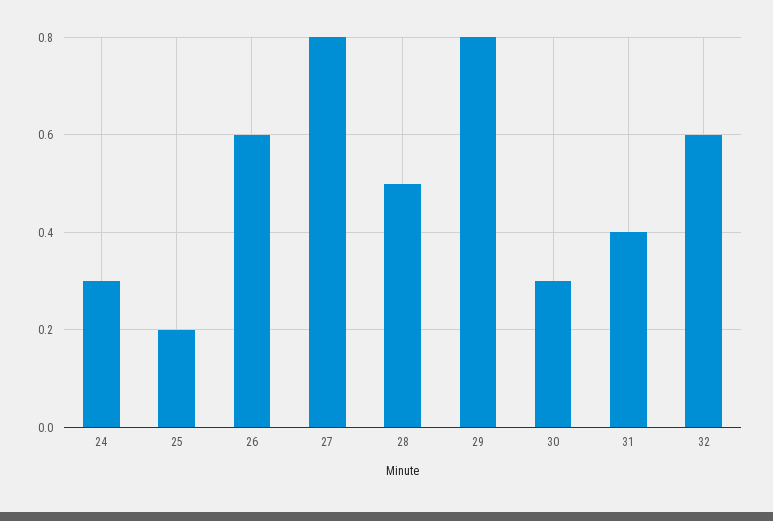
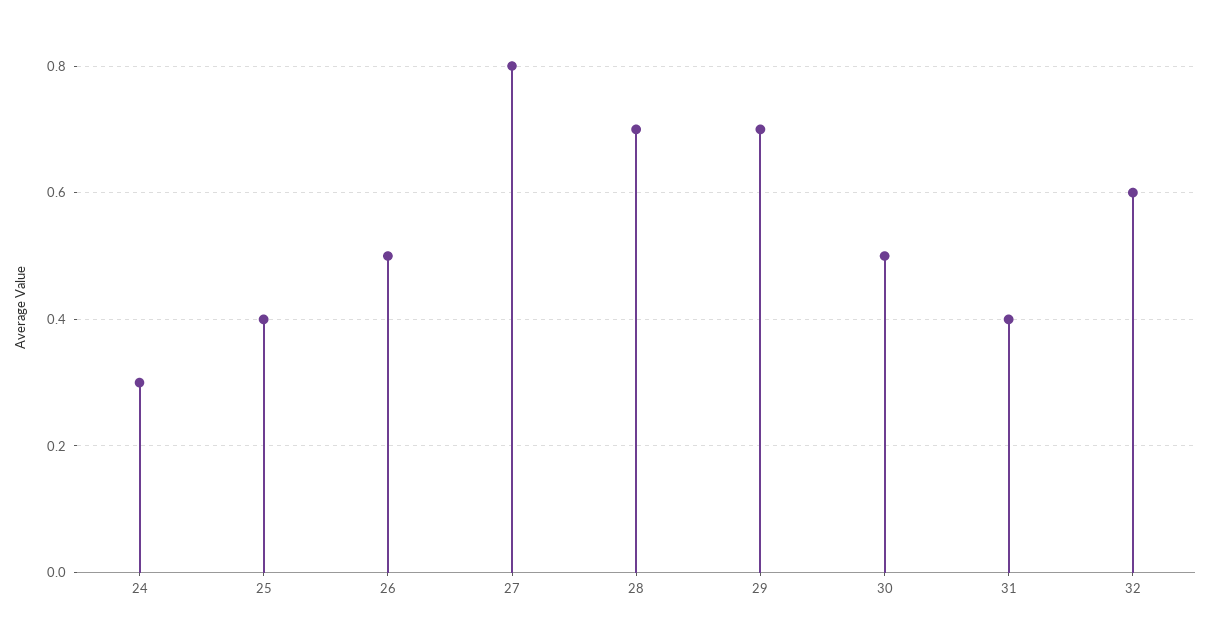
25: 0.2 -> 0.4
26: 0.6 -> 0.5
28: 0.5 -> 0.7
29: 0.8 -> 0.7
30: 0.3 -> 0.5

